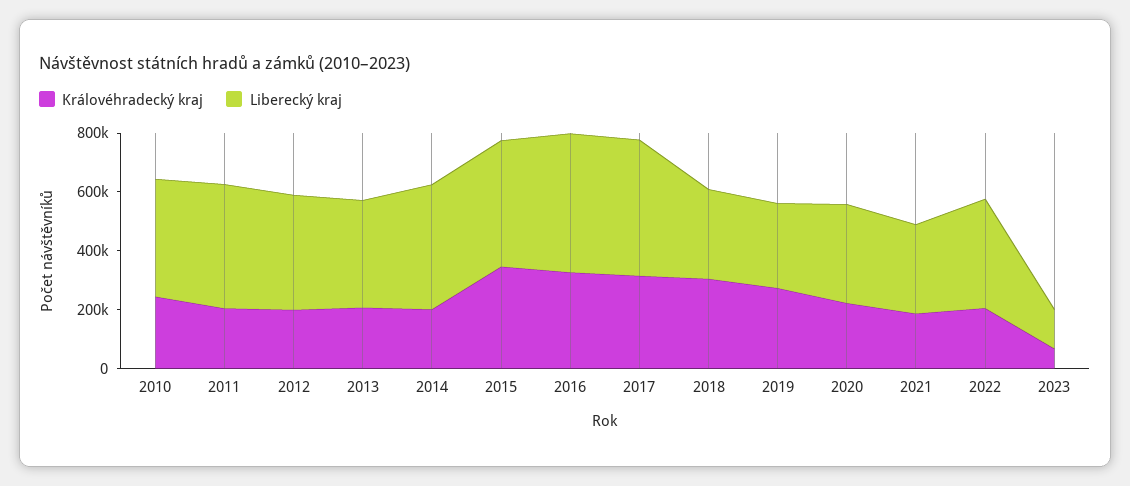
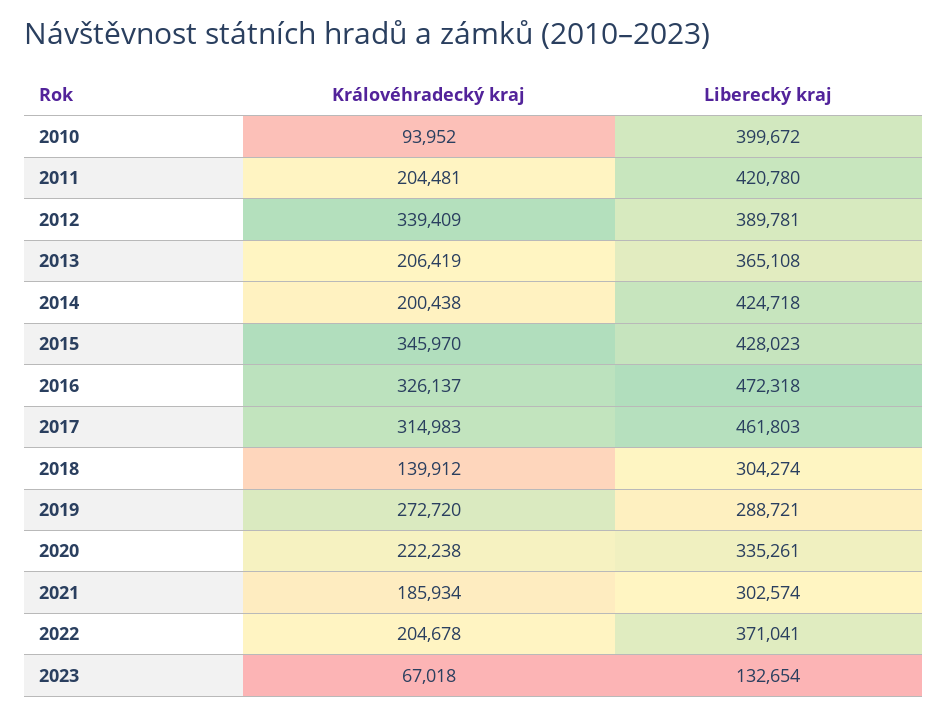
Královéhradecký kraj, 2010: 250000 -> 93952
Královéhradecký kraj, 2012: 200000 -> 339409
Královéhradecký kraj, 2018: 300000 -> 139912

